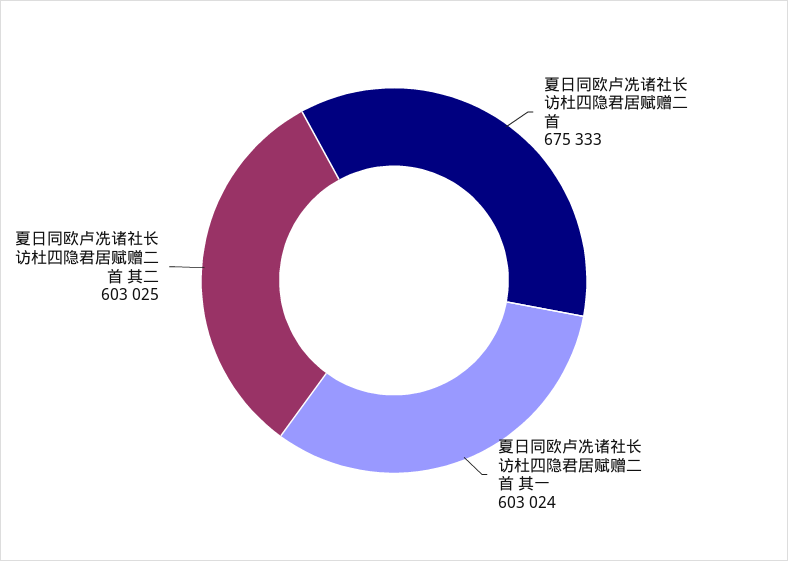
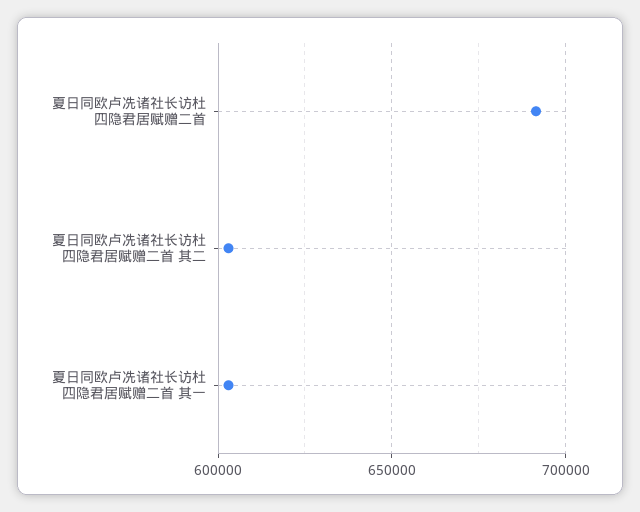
夏日同欧卢冼诸社长访杜四隐君居赋赠二首: 675333 -> 690000

